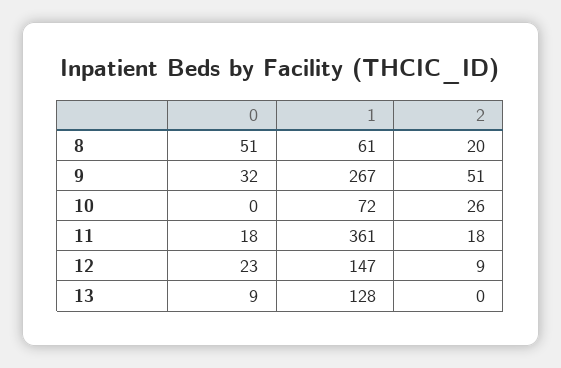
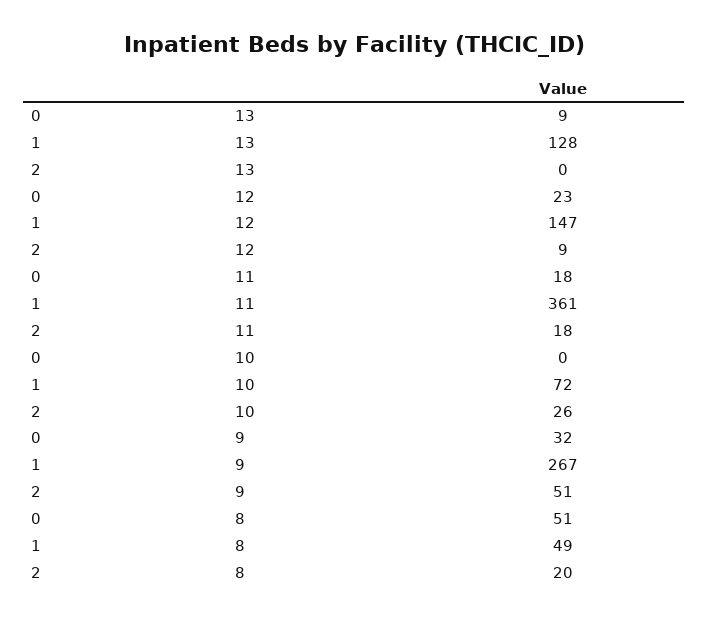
1, 8: 61 -> 49

